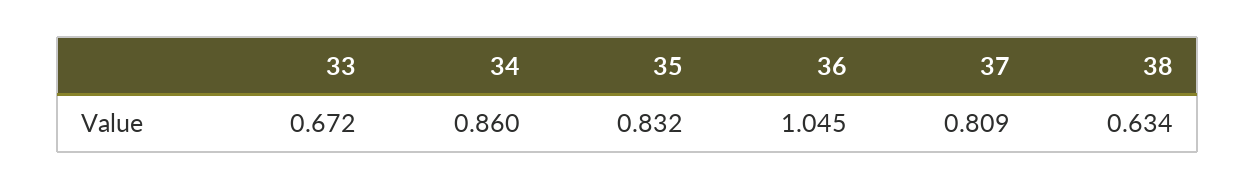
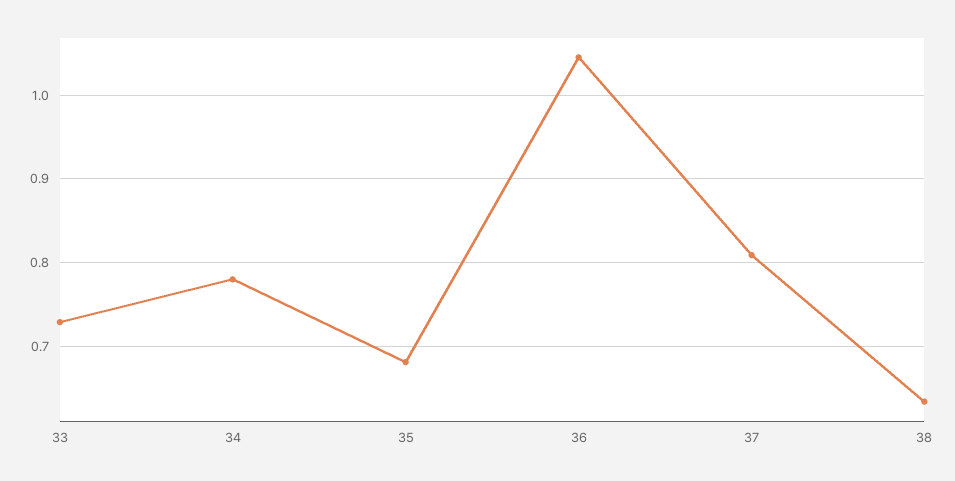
33: 0.672 -> 0.73
34: 0.86 -> 0.78
35: 0.832 -> 0.68

